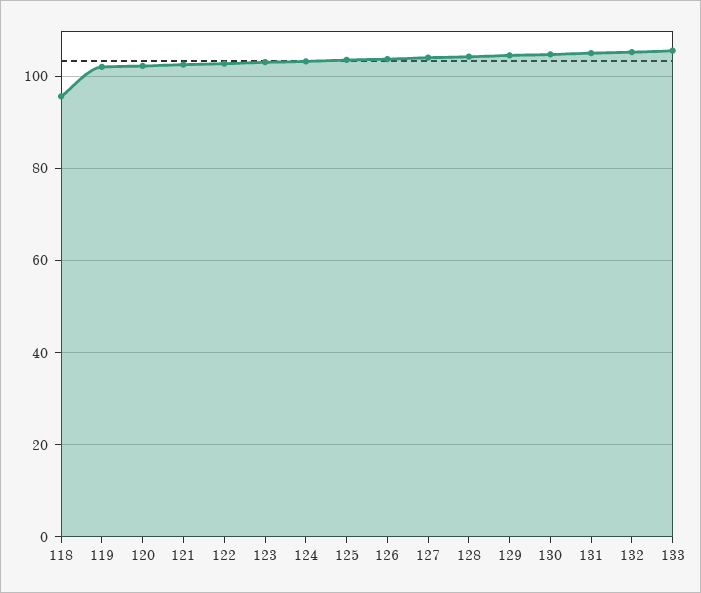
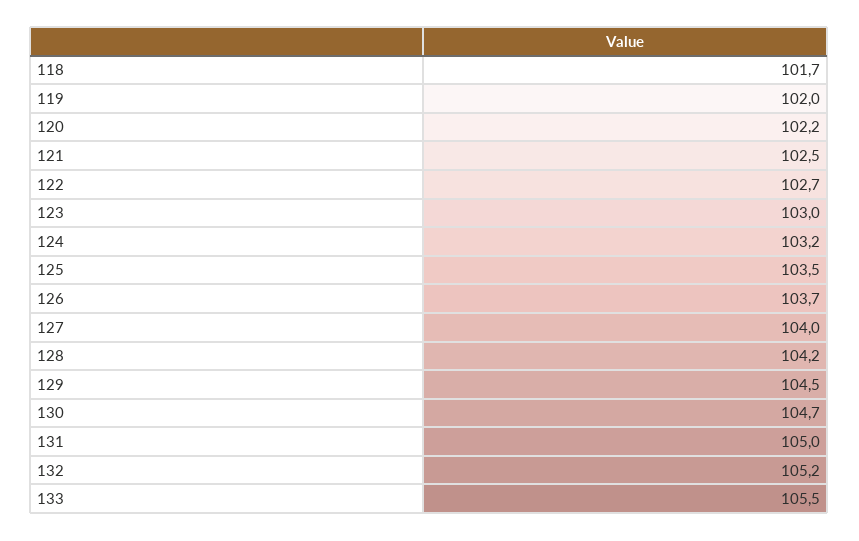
118: 96 -> 101.7

